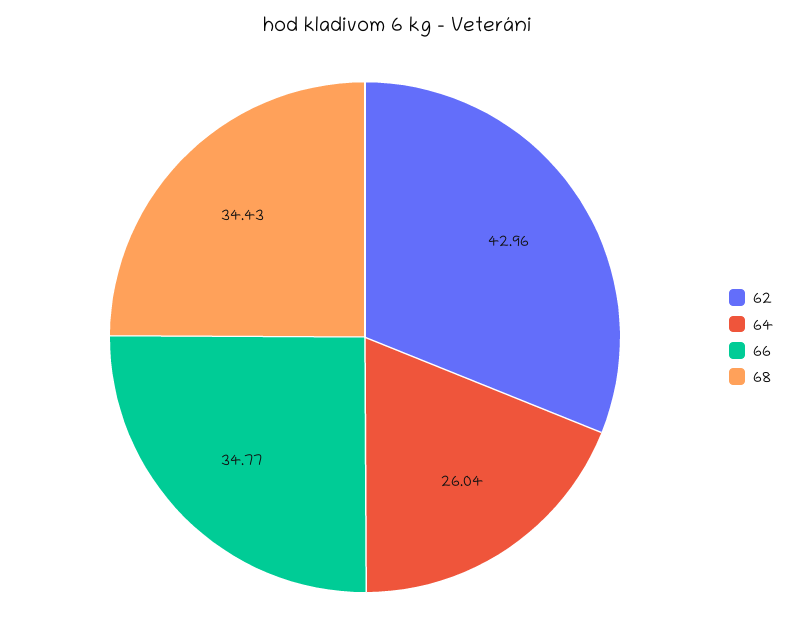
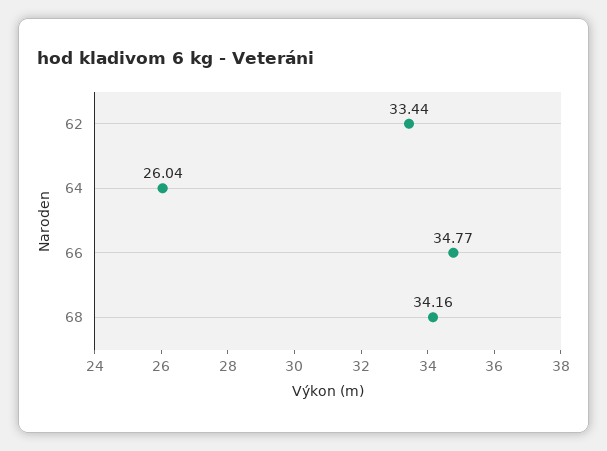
62: 42.96 -> 33.44
68: 34.43 -> 34.16

